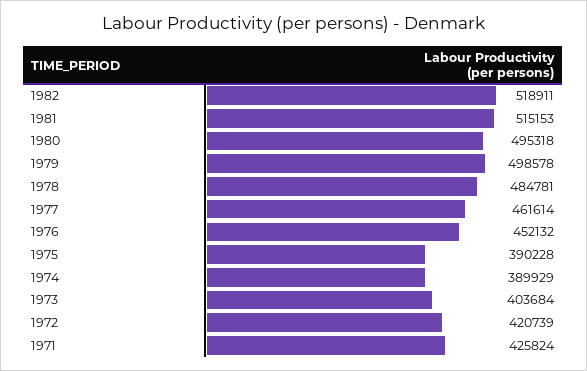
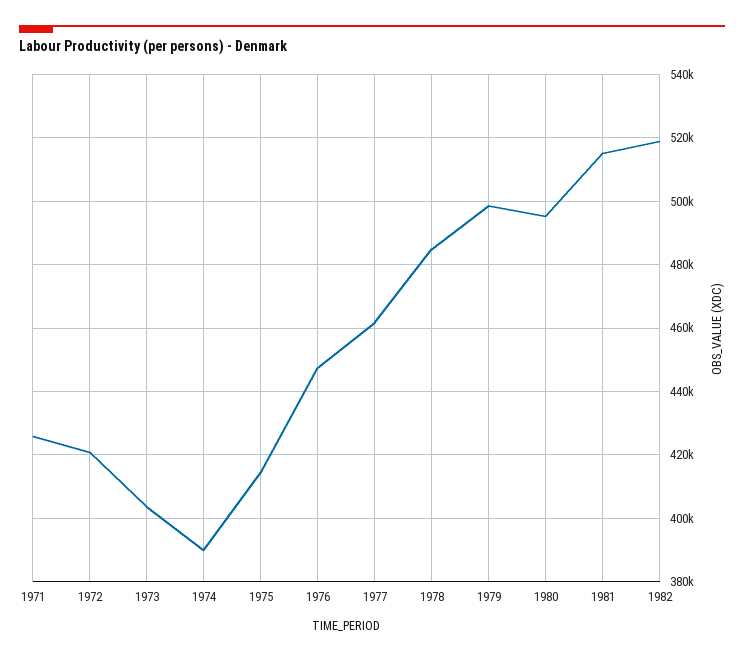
1976: 452132 -> 448000
1975: 390228 -> 414000

